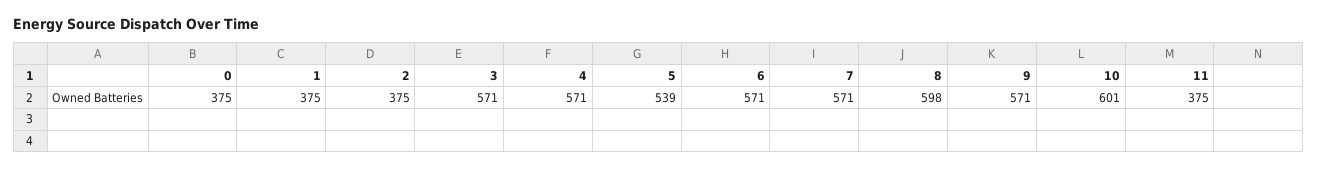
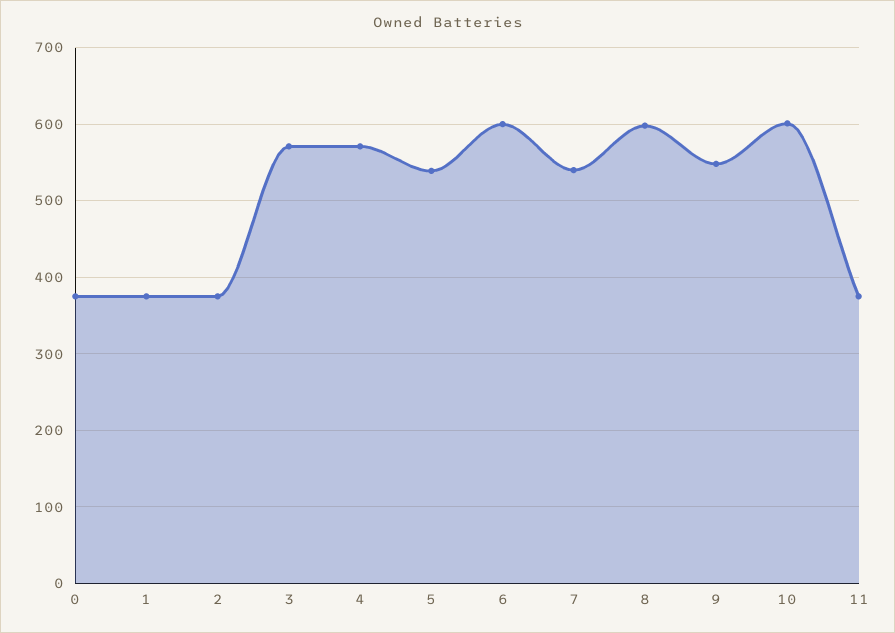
6: 571 -> 600
7: 571 -> 540
9: 571 -> 550

